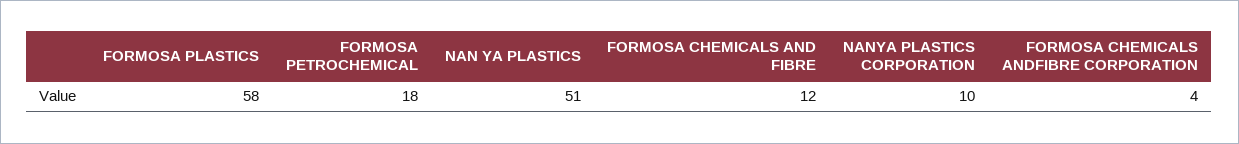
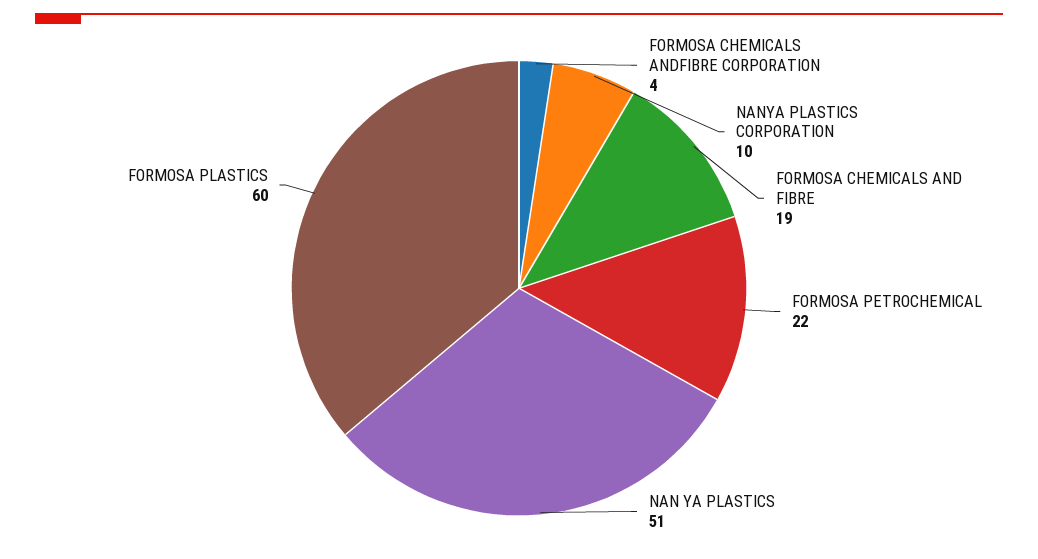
FORMOSA PLASTICS: 58 -> 60
FORMOSA PETROCHEMICAL: 18 -> 22
FORMOSA CHEMICALS AND FIBRE: 12 -> 19

